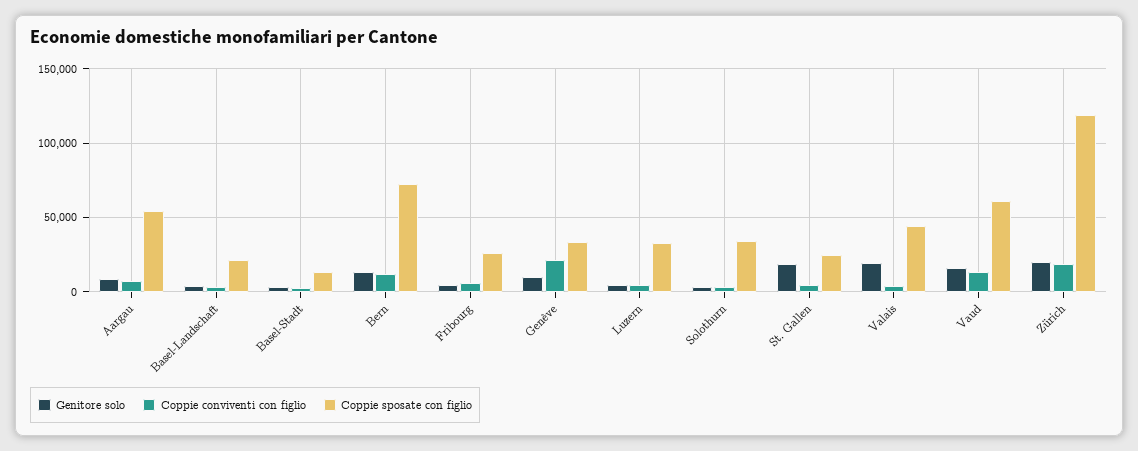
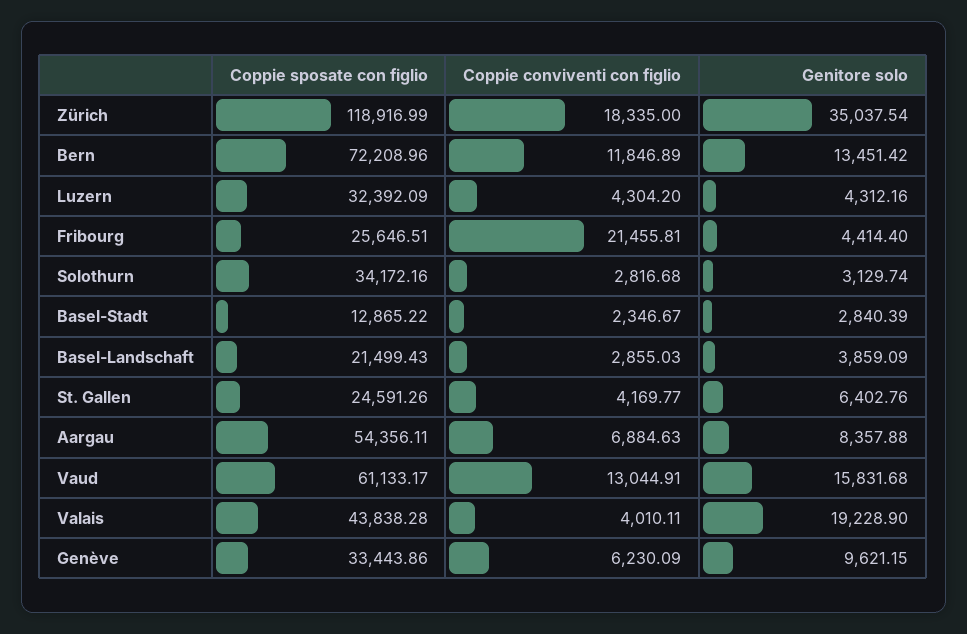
Coppie conviventi con figlio, Fribourg: 5000 -> 21455.81
Coppie conviventi con figlio, Genève: 20000 -> 6230.09
Genitore solo, St. Gallen: 20000 -> 6402.76
Genitore solo, Zürich: 20000 -> 35037.54

